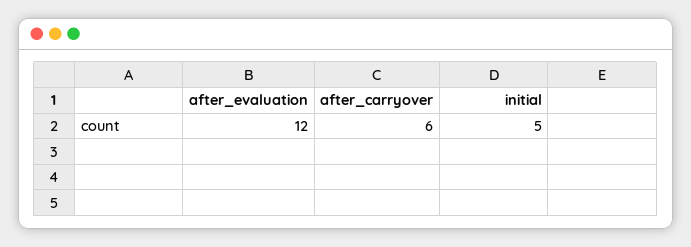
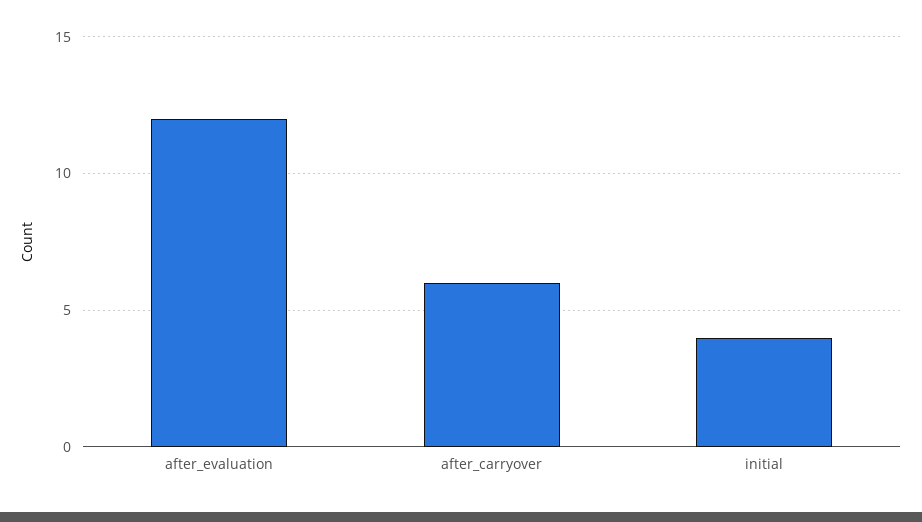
initial: 5 -> 4

